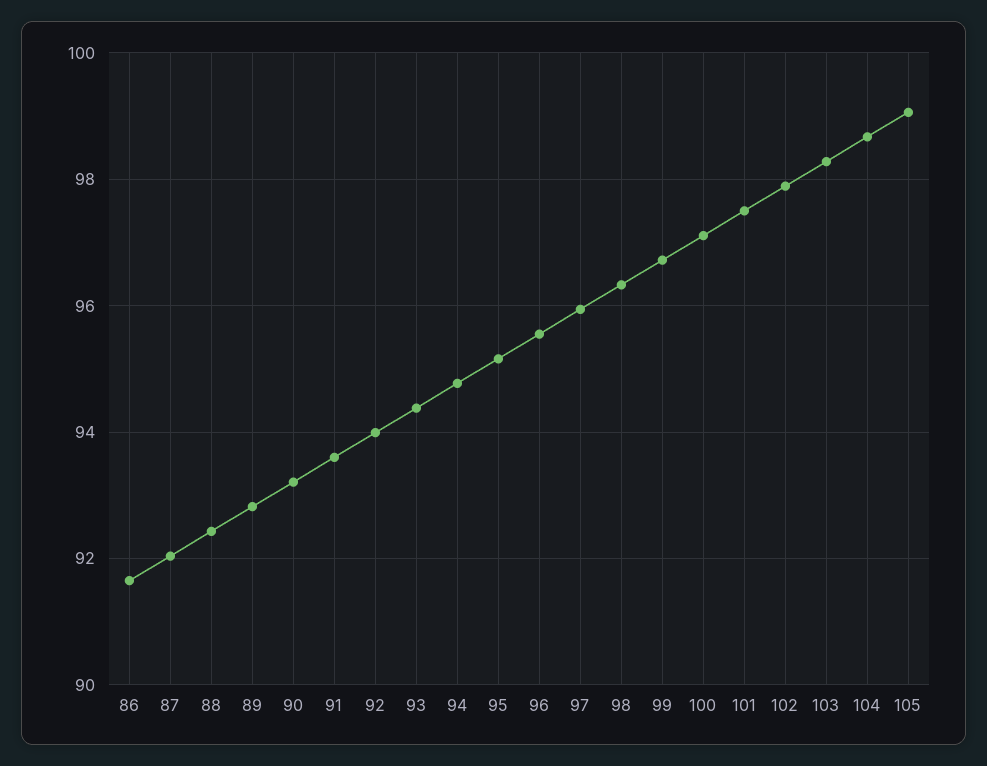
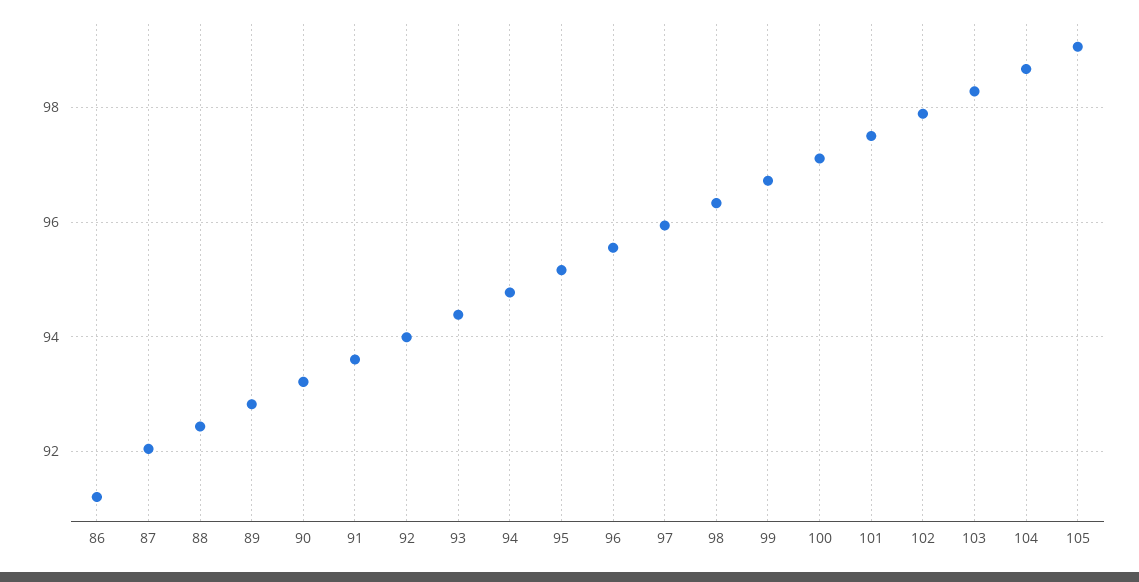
86: 91.6 -> 91.2

